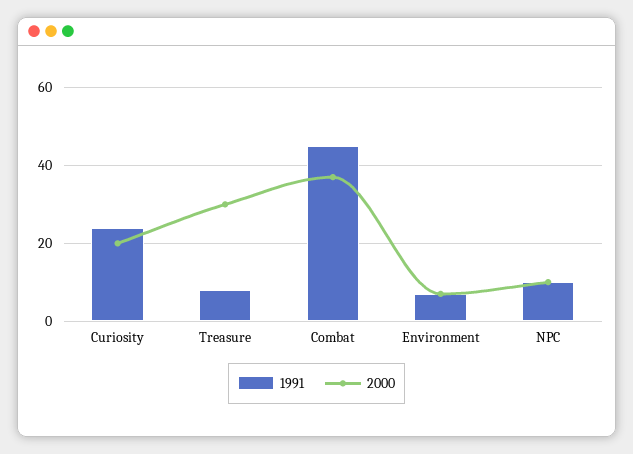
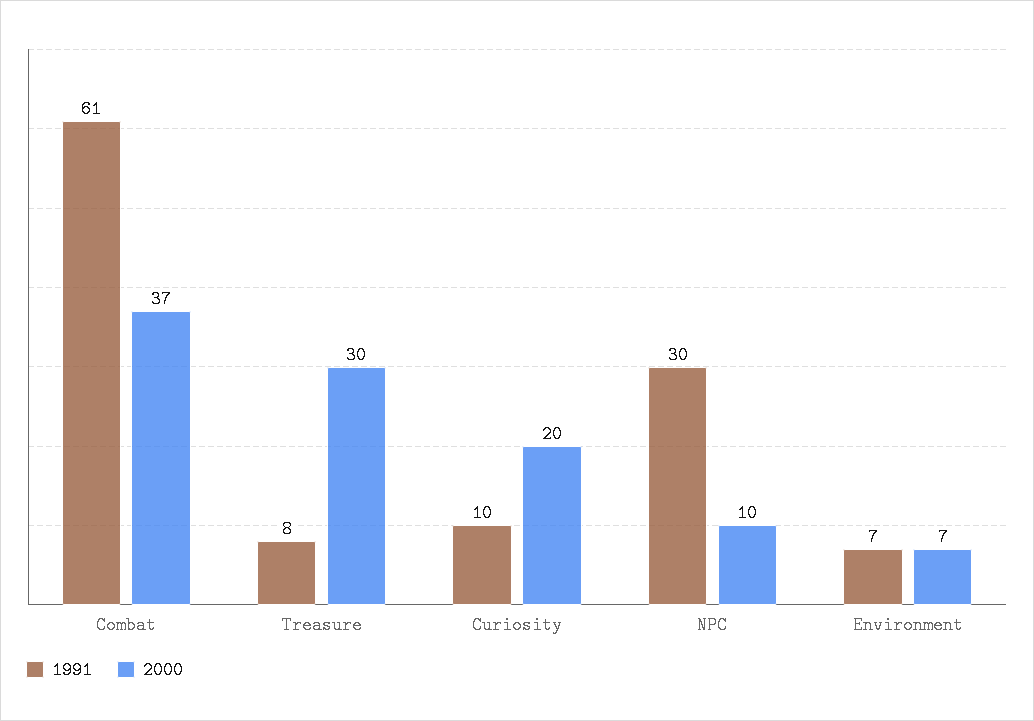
1991, Curiosity: 25 -> 10
1991, Combat: 45 -> 61
1991, NPC: 10 -> 30

